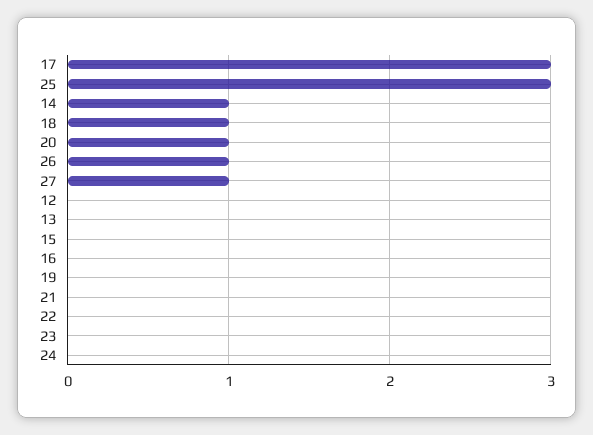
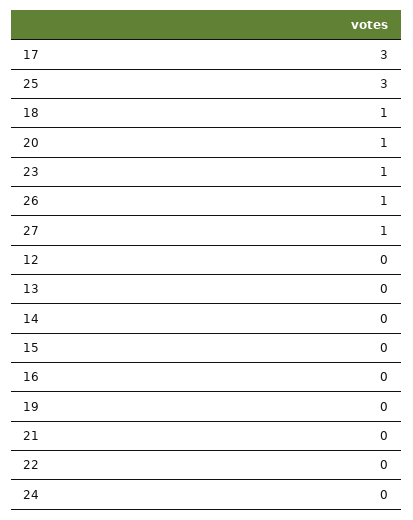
14: 1 -> 0
23: 0 -> 1

